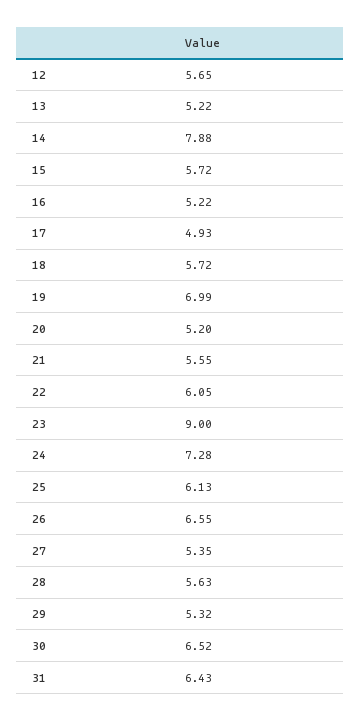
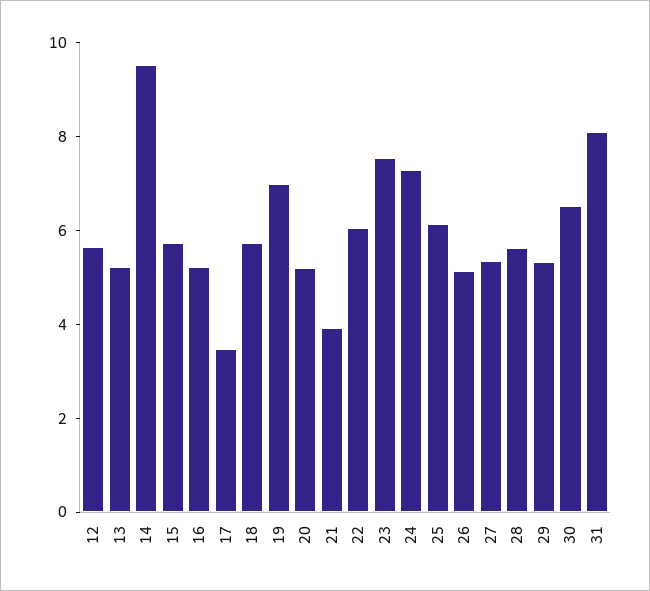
14: 7.88 -> 9.5
17: 4.93 -> 3.5
21: 5.55 -> 4
23: 9 -> 7.5
26: 6.55 -> 5
31: 6.43 -> 8

